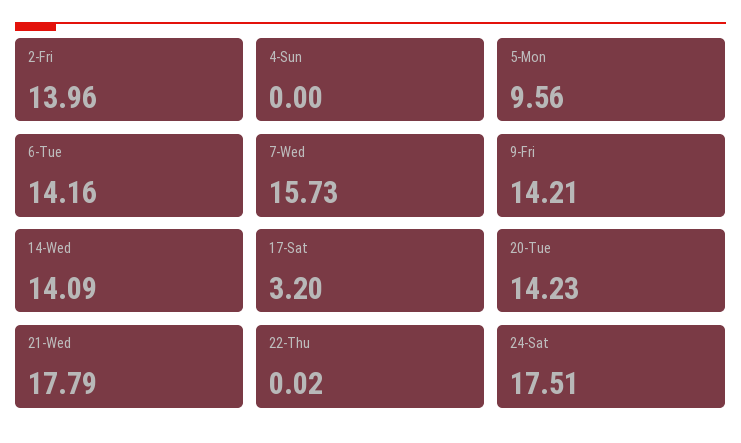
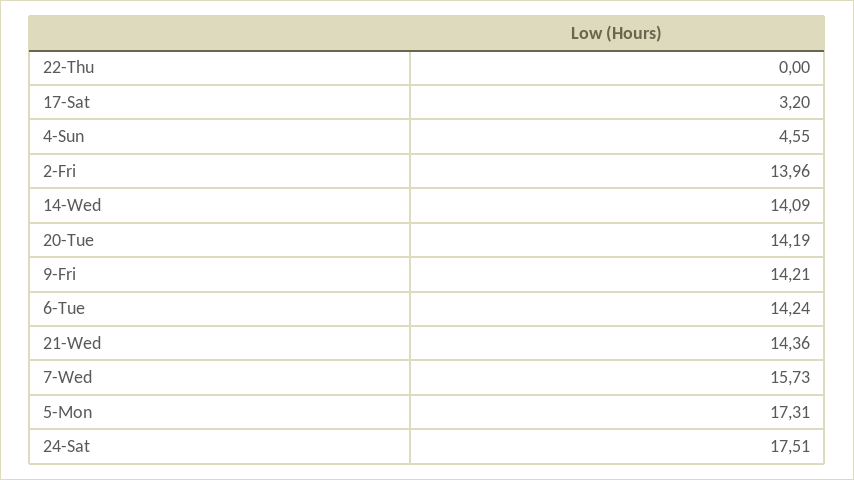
4-Sun: 0 -> 4.55
5-Mon: 9.56 -> 17.31
6-Tue: 14.16 -> 14.24
20-Tue: 14.23 -> 14.19
21-Wed: 17.79 -> 14.36
22-Thu: 0.02 -> 0

